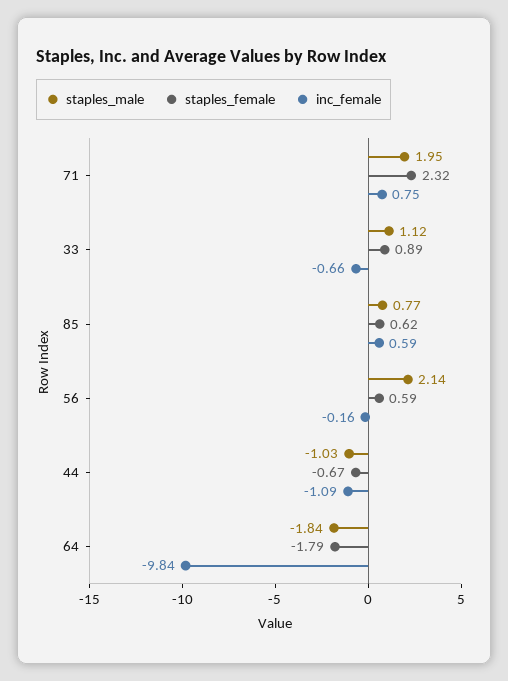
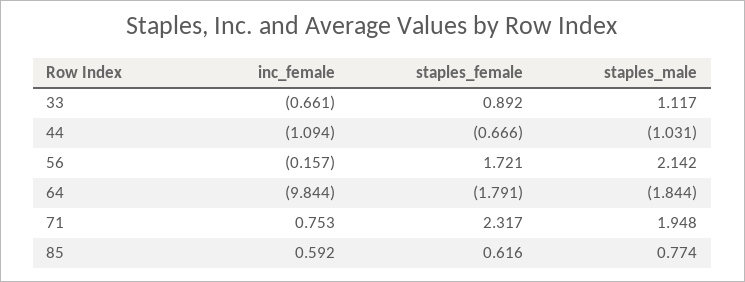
staples_female, 56: 0.59 -> 1.721

